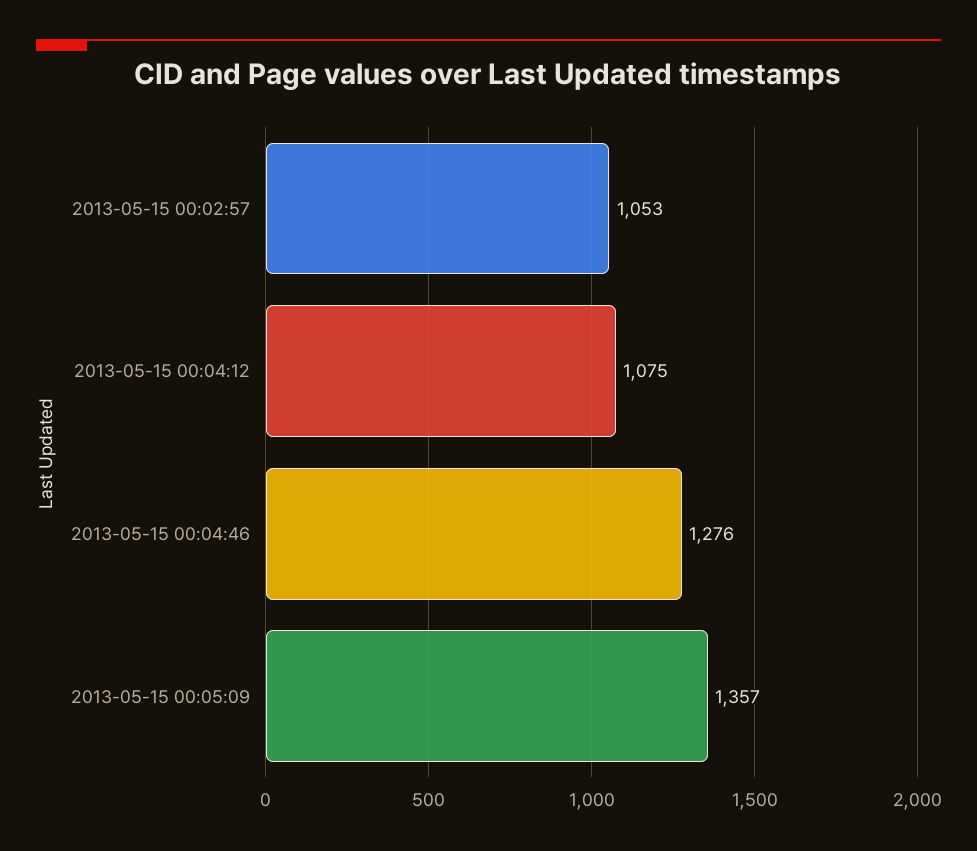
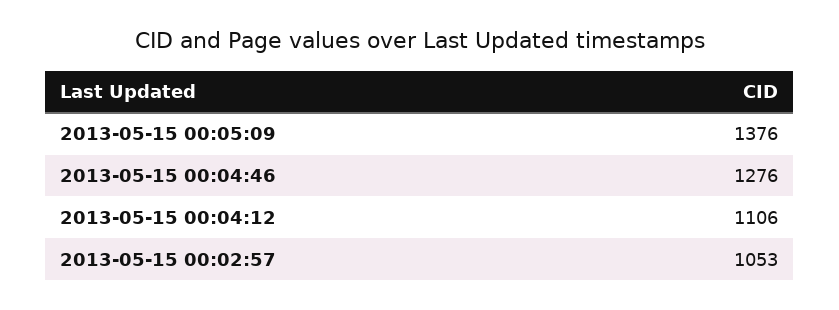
2013-05-15 00:04:12: 1075 -> 1106
2013-05-15 00:05:09: 1357 -> 1376

